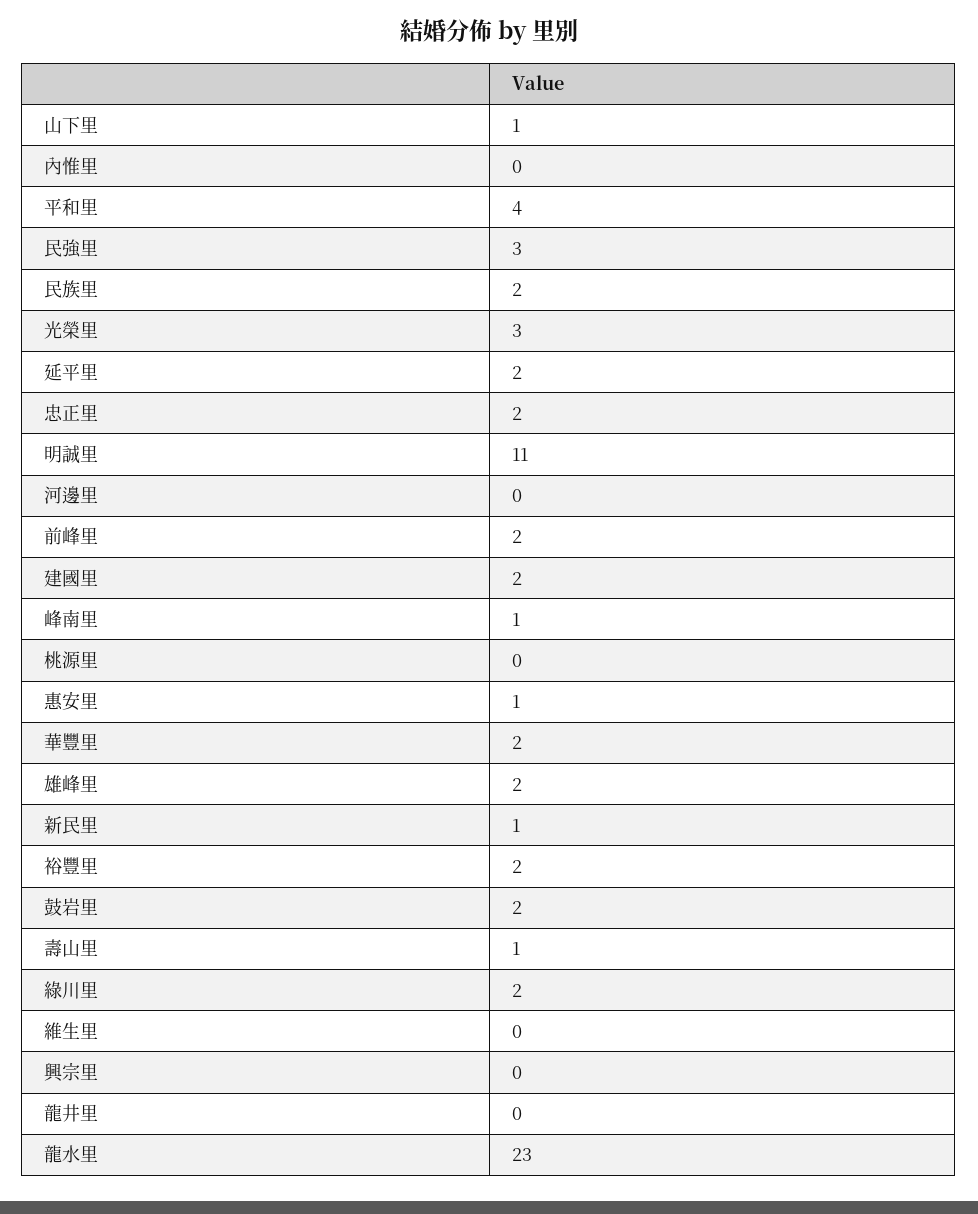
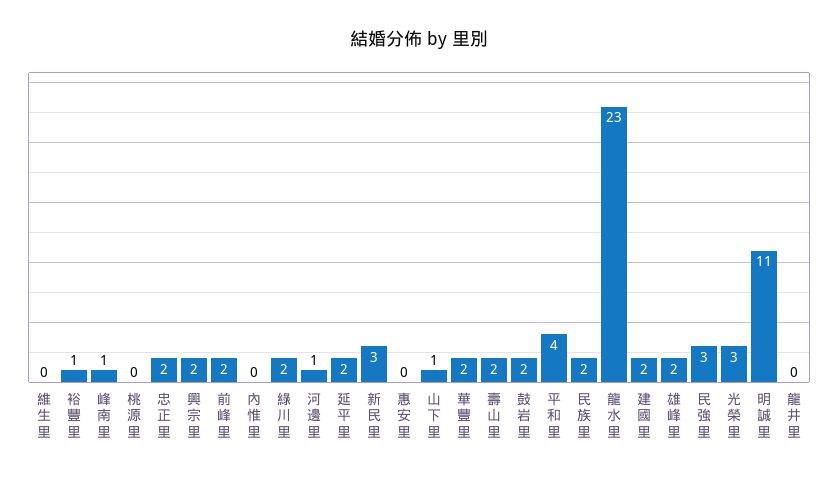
河邊里: 0 -> 1
惠安里: 1 -> 0
新民里: 1 -> 3
裕豐里: 2 -> 1
壽山里: 1 -> 2
興宗里: 0 -> 2

